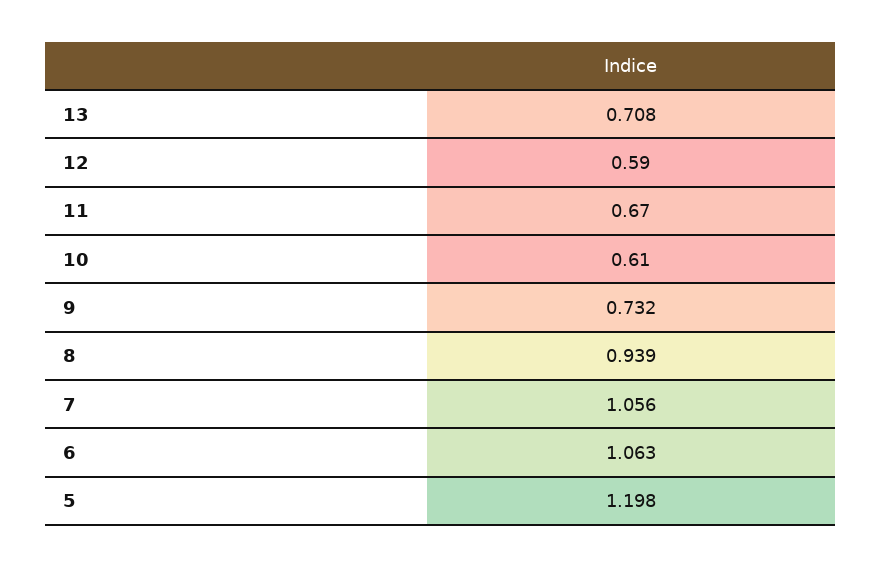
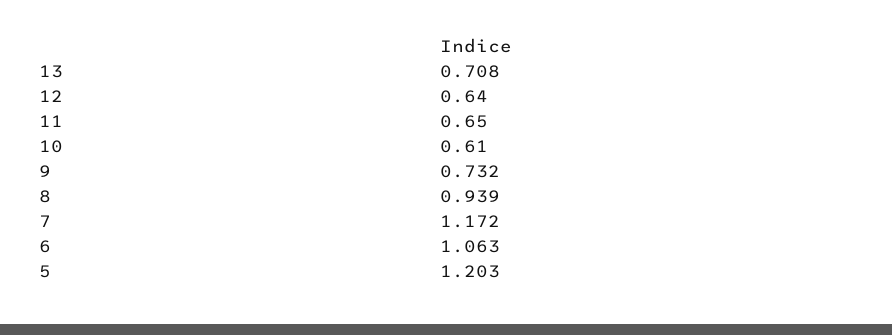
12: 0.59 -> 0.64
11: 0.67 -> 0.65
7: 1.056 -> 1.172
5: 1.198 -> 1.203

